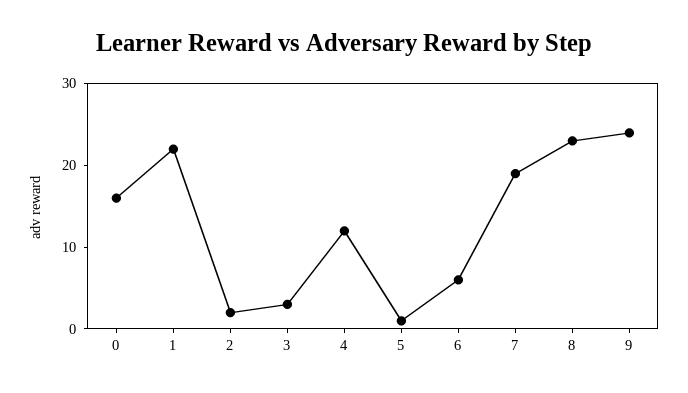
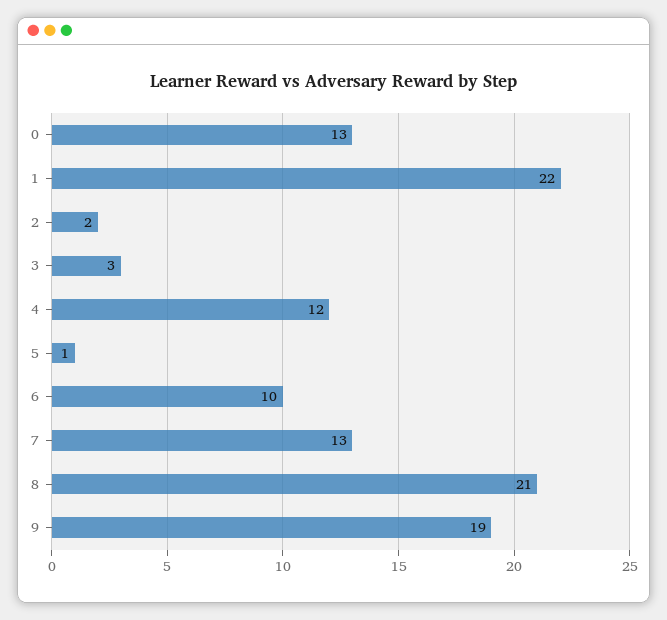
0: 16 -> 13
6: 6 -> 10
7: 19 -> 13
8: 23 -> 21
9: 24 -> 19

